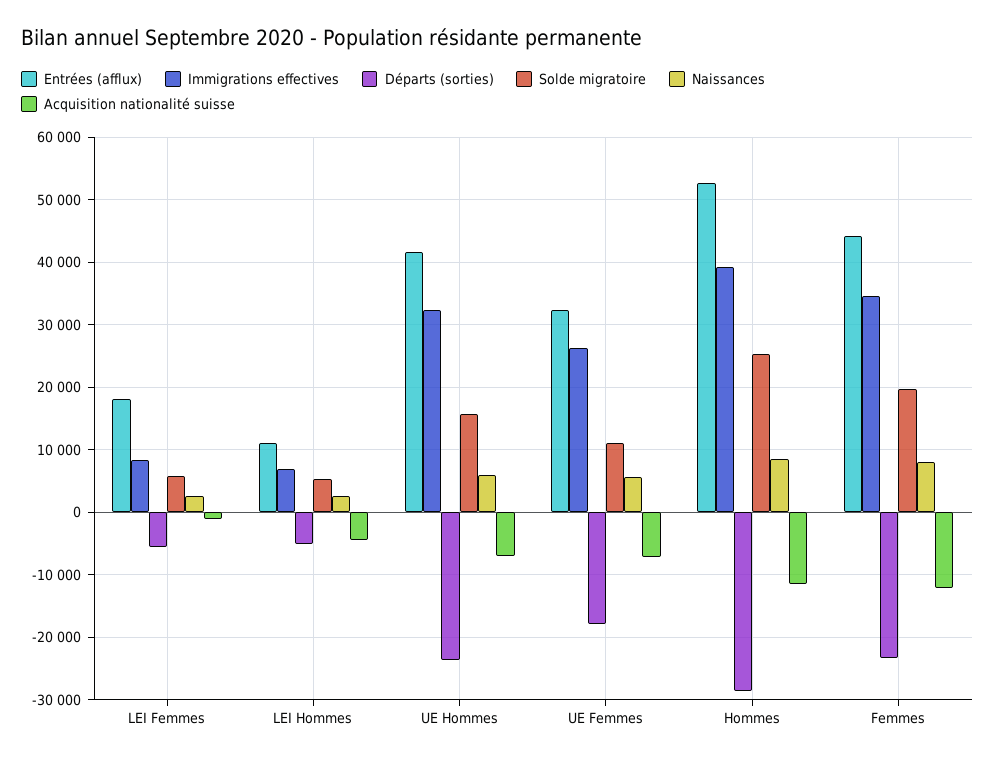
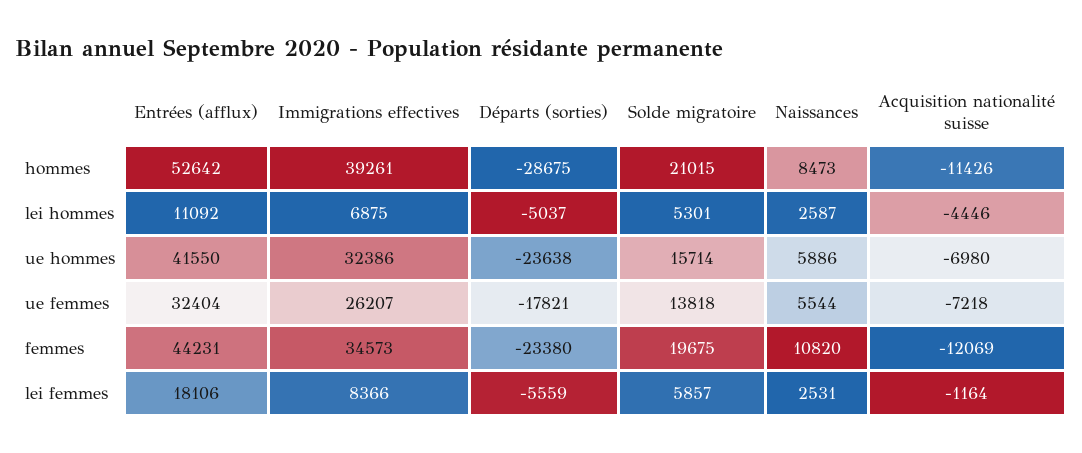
Solde migratoire, UE Femmes: 11000 -> 13818
Solde migratoire, Hommes: 25000 -> 21015
Naissances, Femmes: 8000 -> 10820

